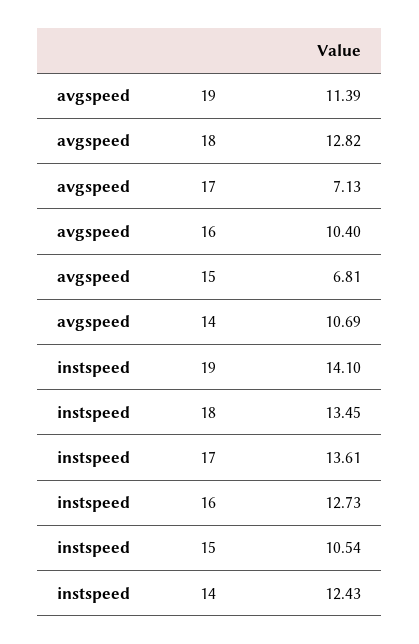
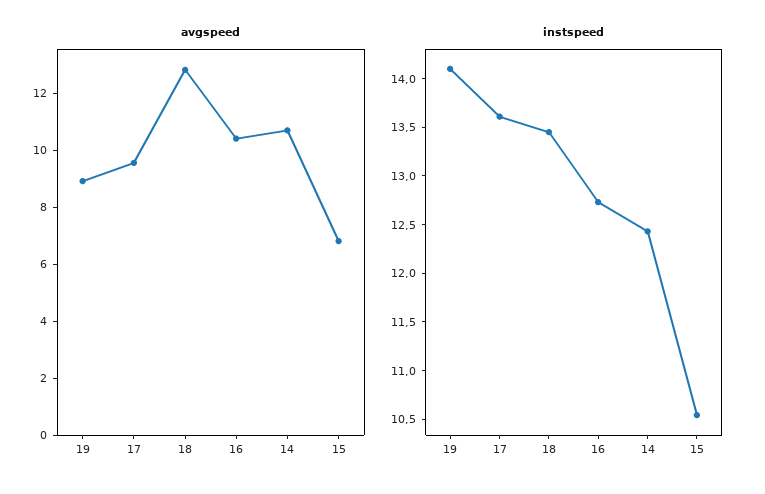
avgspeed, 19: 11.39 -> 9
avgspeed, 17: 7.13 -> 9.5

